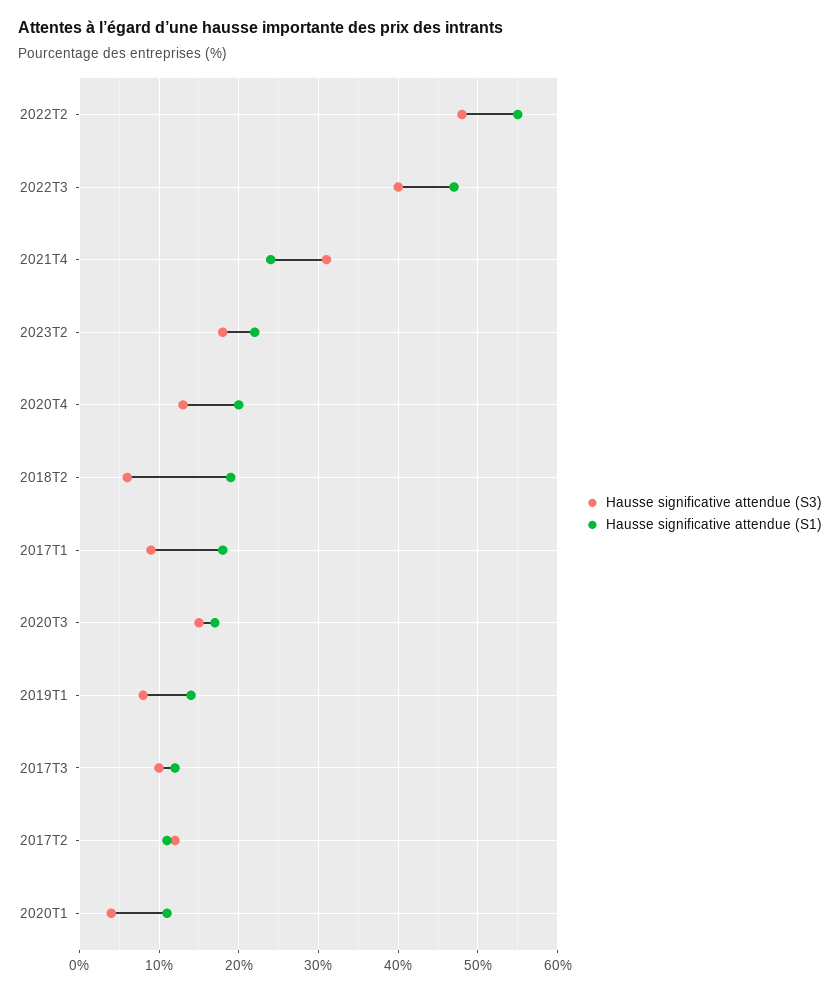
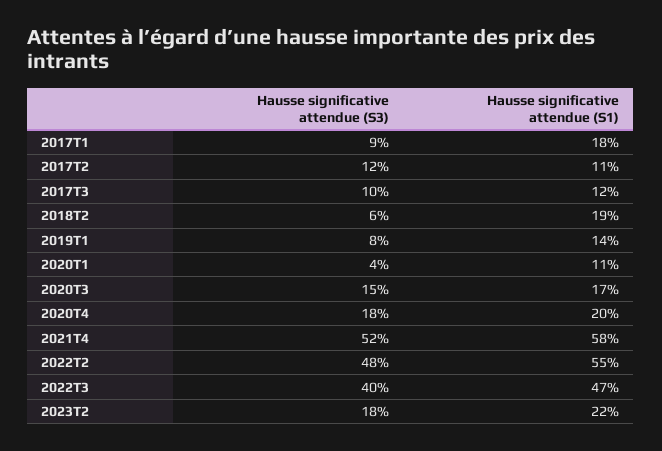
Hausse significative attendue (S3), 2021T4: 31 -> 52
Hausse significative attendue (S1), 2021T4: 24 -> 58
Hausse significative attendue (S3), 2020T4: 13 -> 18

